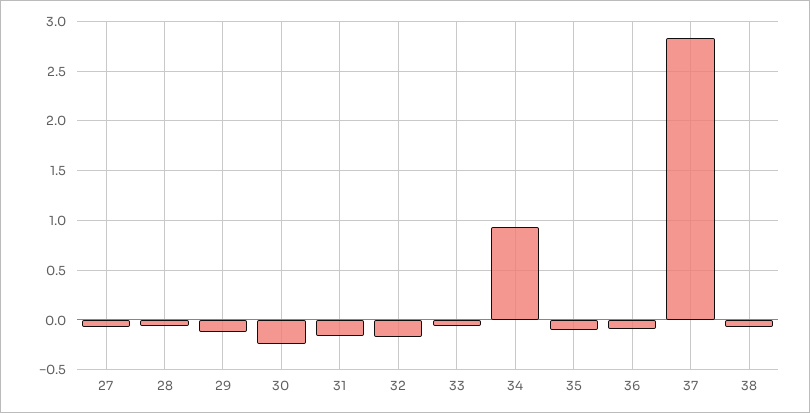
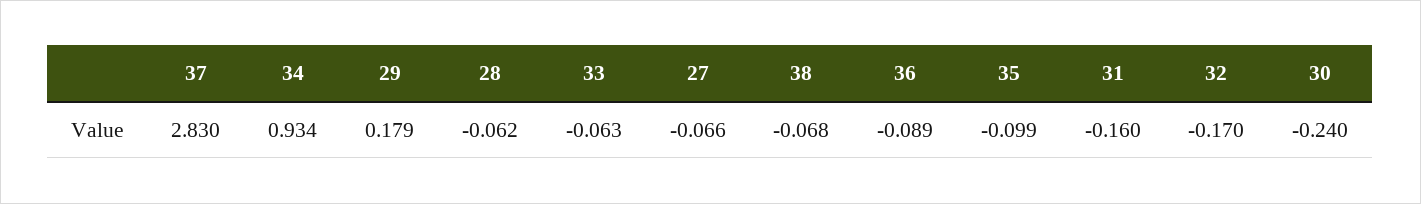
29: -0.1 -> 0.179

